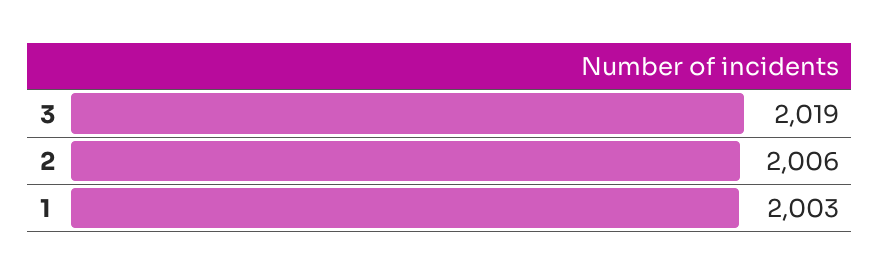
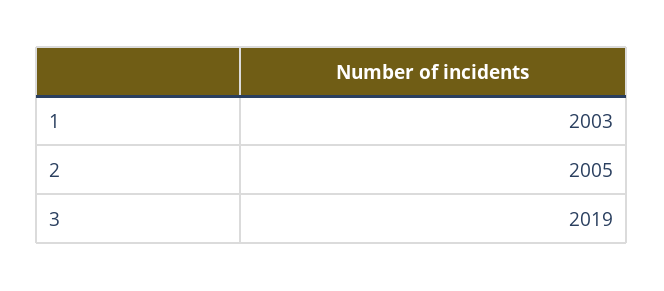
2: 2006 -> 2005

